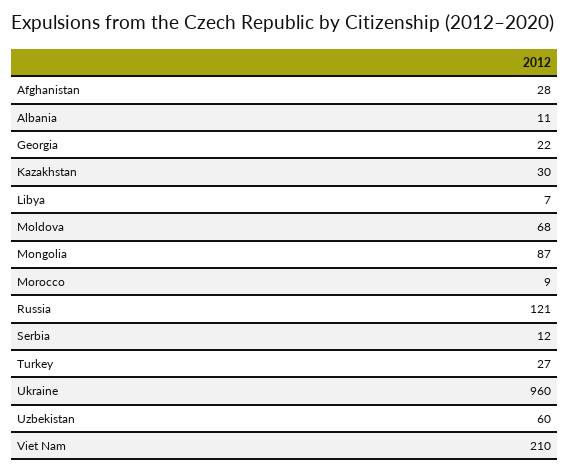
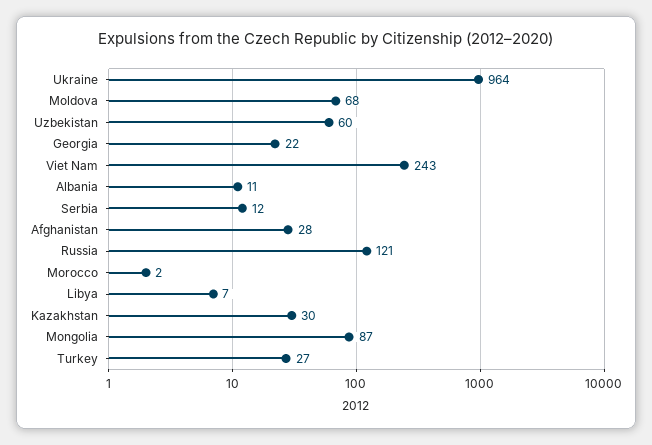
Morocco: 9 -> 2
Ukraine: 960 -> 964
Viet Nam: 210 -> 243

